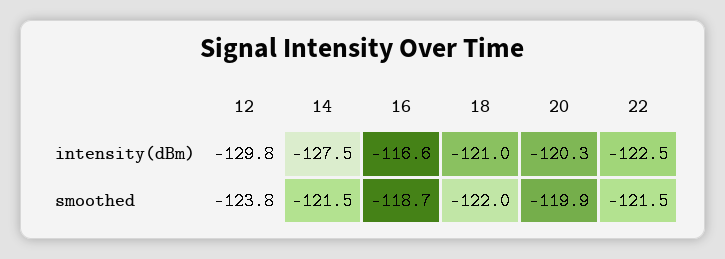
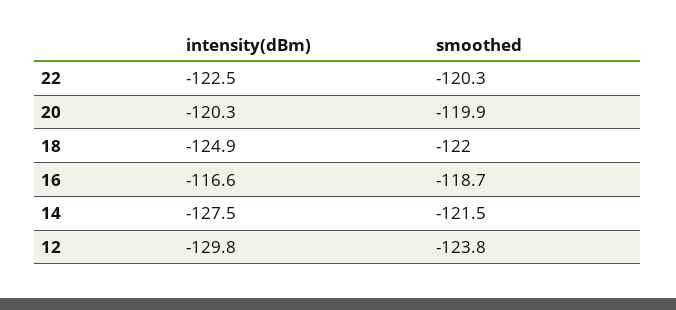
18, intensity(dBm): -121 -> -124.9
22, smoothed: -121.5 -> -120.3

